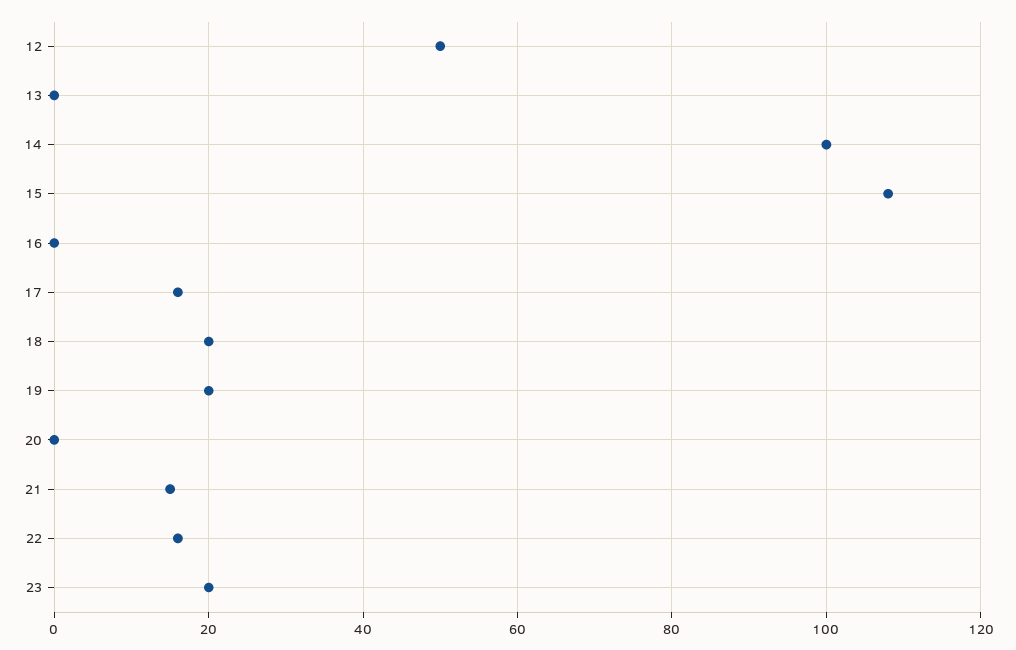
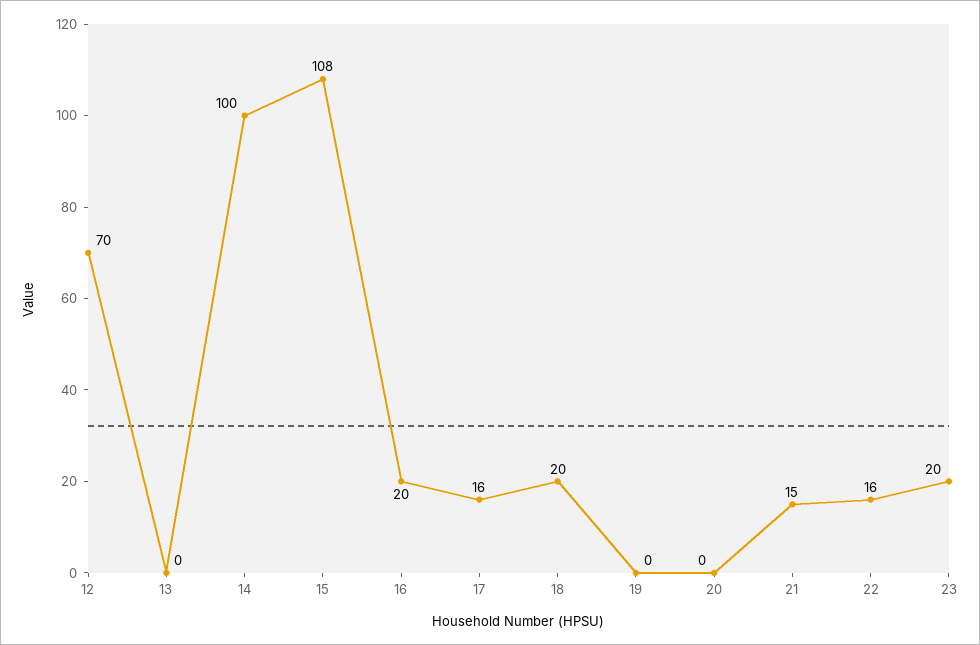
12: 50 -> 70
16: 0 -> 20
19: 20 -> 0

